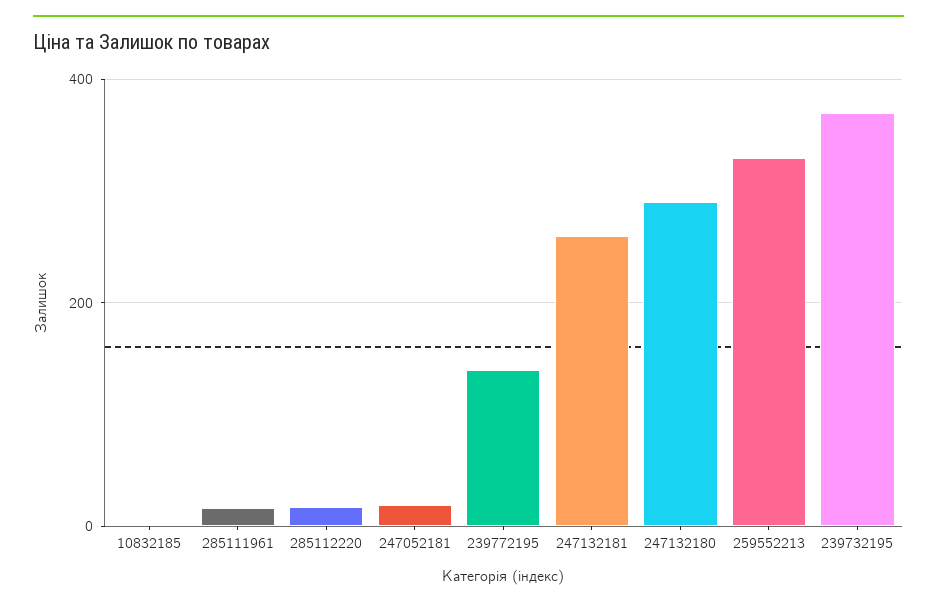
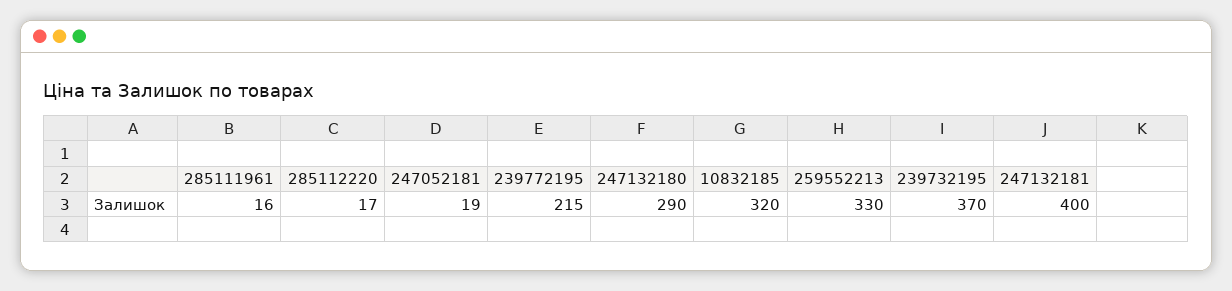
10832185: 0 -> 320
239772195: 140 -> 215
247132181: 260 -> 400

